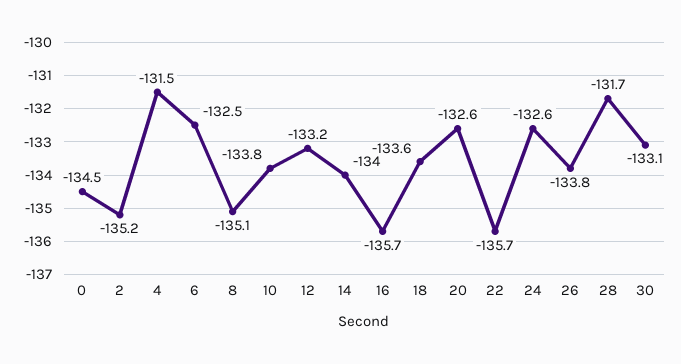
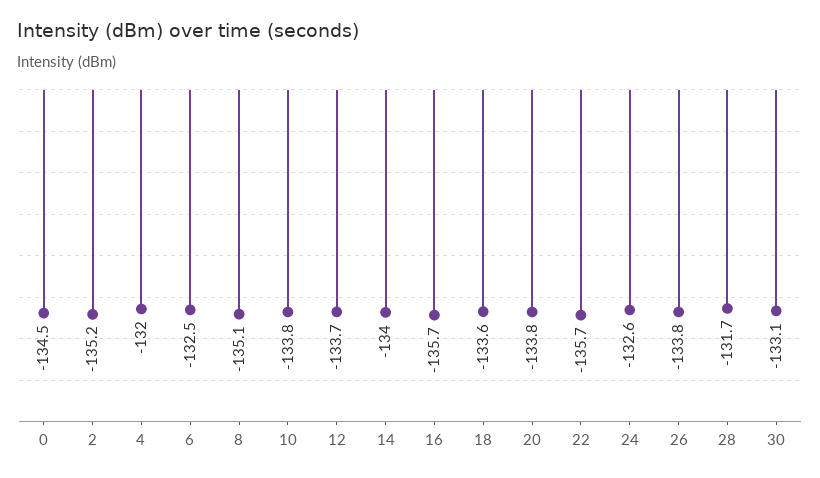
4: -131.5 -> -132
12: -133.2 -> -133.7
20: -132.6 -> -133.8

